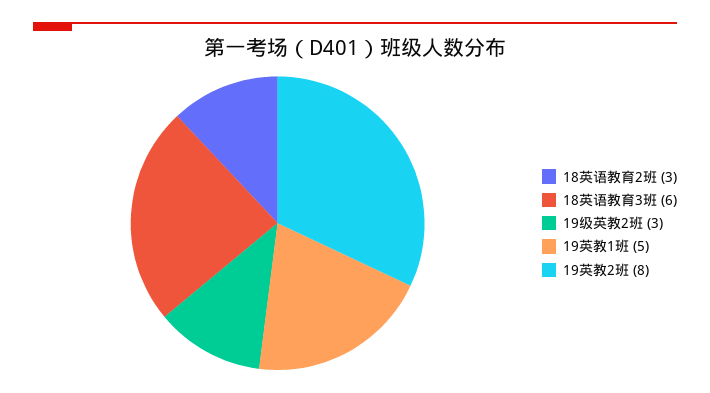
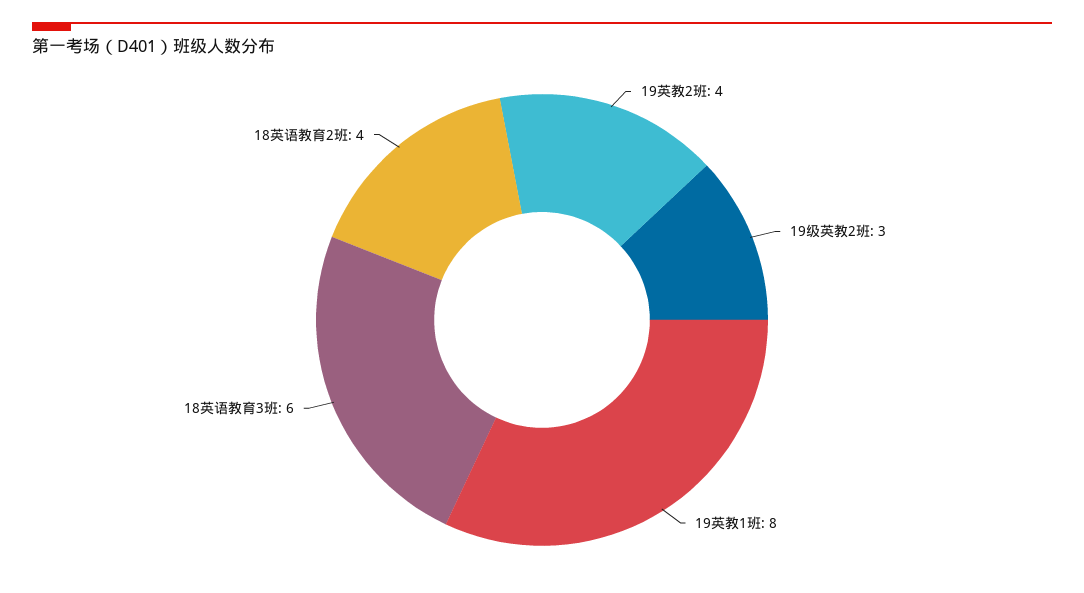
18英语教育2班: 3 -> 4
19英教1班: 5 -> 8
19英教2班: 8 -> 4

